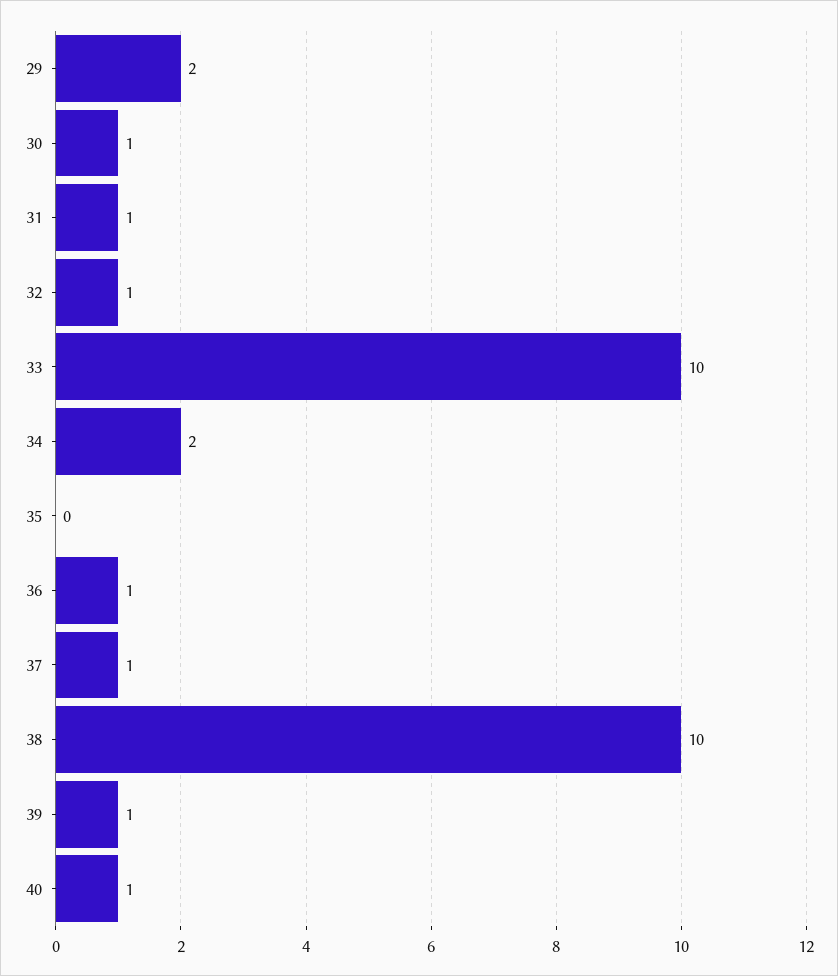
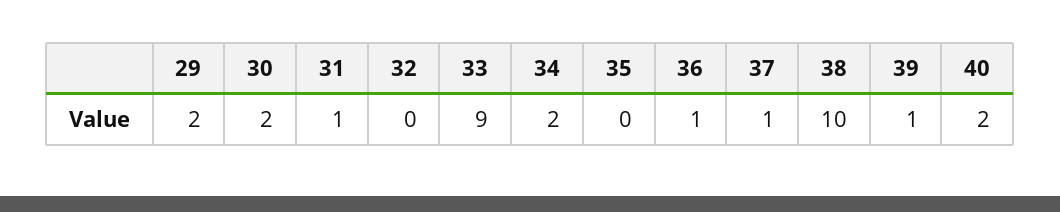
30: 1 -> 2
32: 1 -> 0
33: 10 -> 9
40: 1 -> 2

